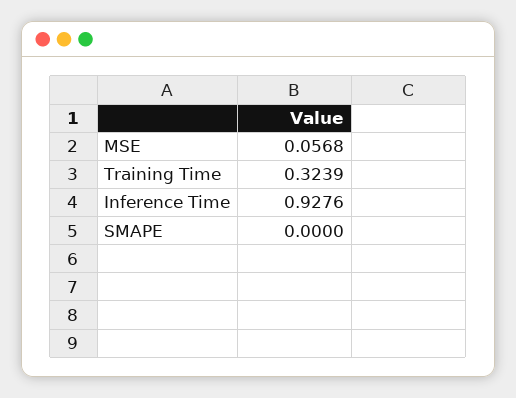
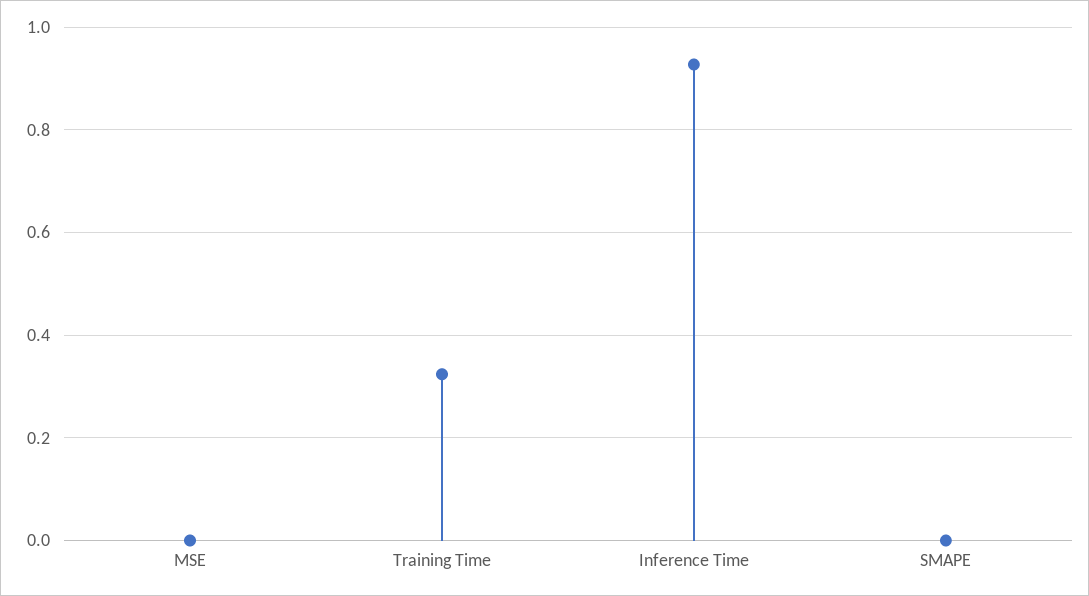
MSE: 0.0568 -> 0

